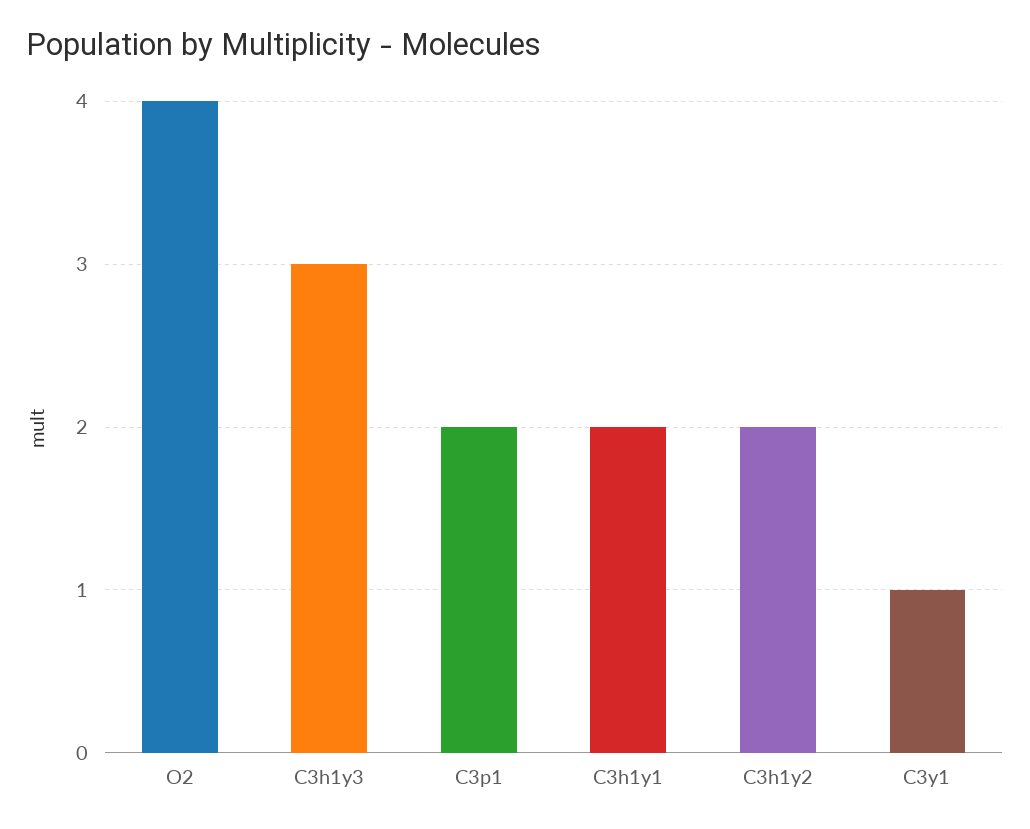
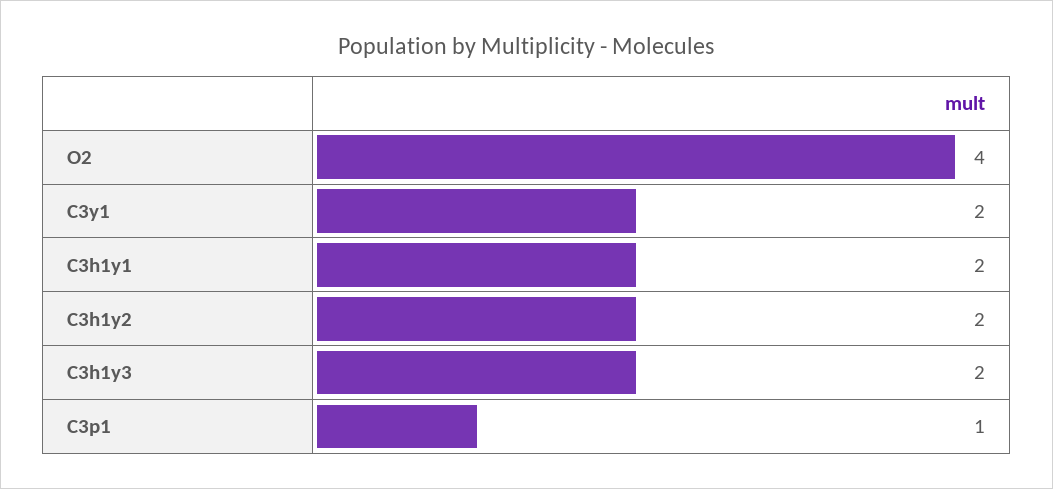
C3h1y3: 3 -> 2
C3p1: 2 -> 1
C3y1: 1 -> 2

